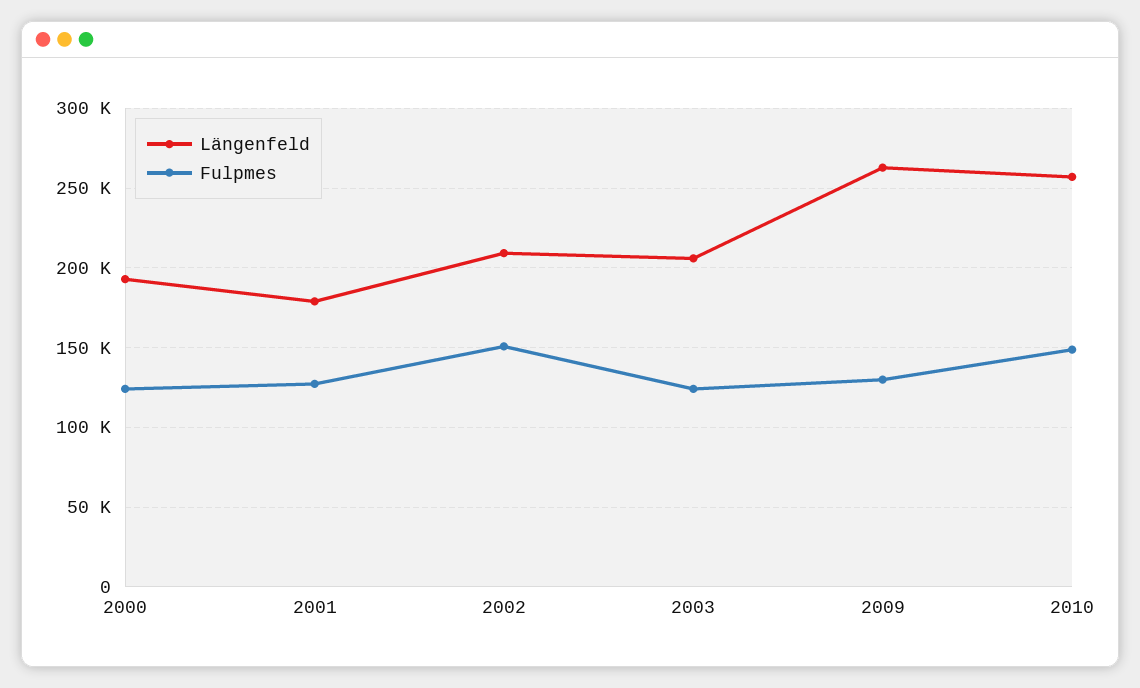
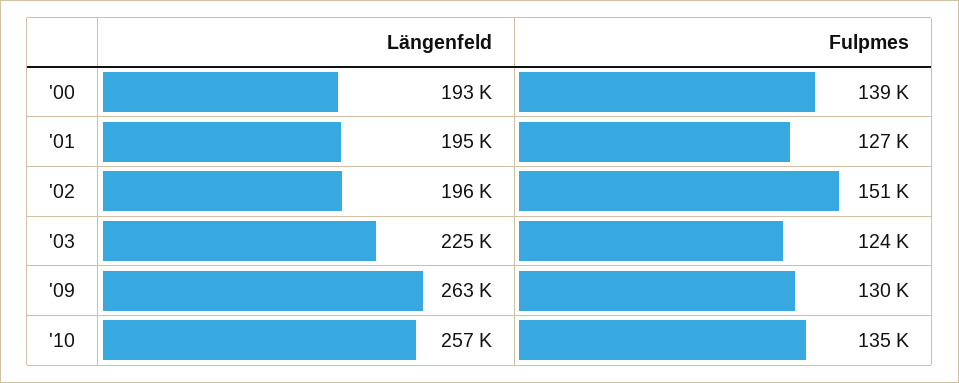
Fulpmes, 2000: 125000 -> 139000
Längenfeld, 2001: 180000 -> 195000
Längenfeld, 2002: 210000 -> 196000
Längenfeld, 2003: 205000 -> 225000
Fulpmes, 2010: 150000 -> 135000

